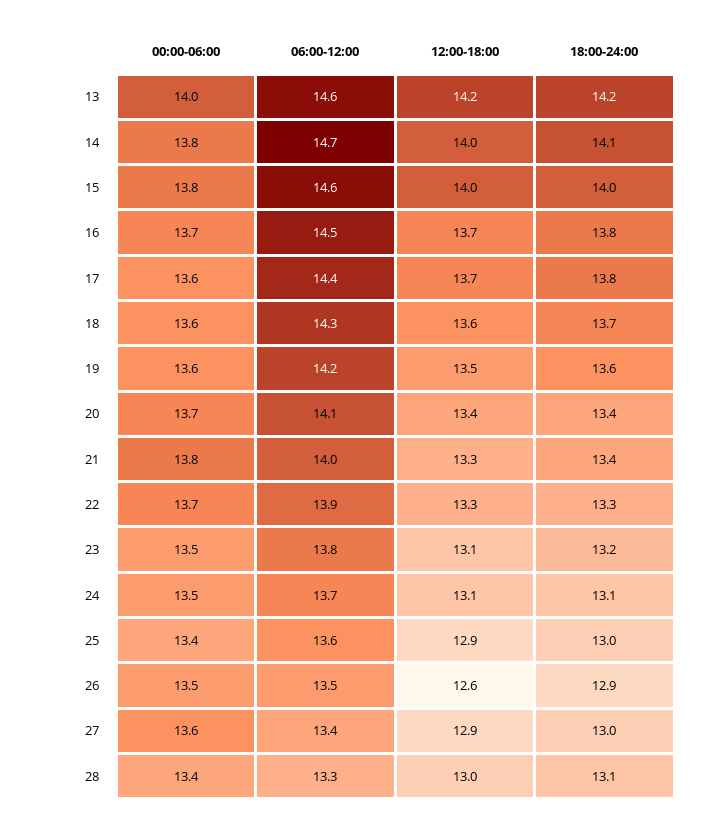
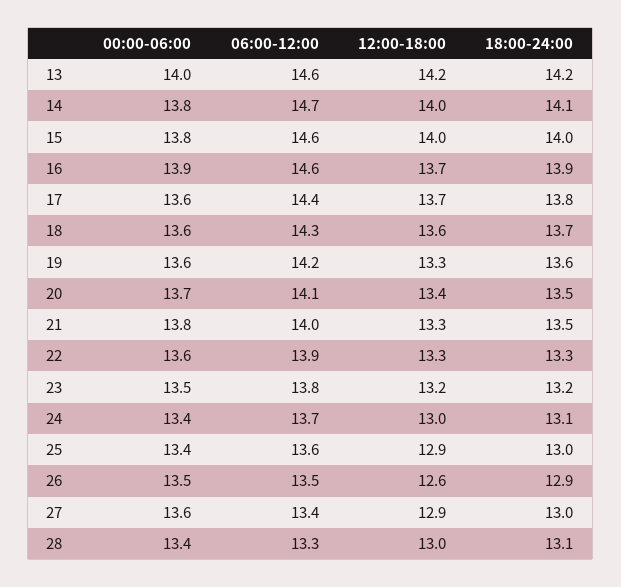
00:00-06:00, 16: 13.7 -> 13.9
06:00-12:00, 16: 14.5 -> 14.6
18:00-24:00, 16: 13.8 -> 13.9
12:00-18:00, 19: 13.5 -> 13.3
18:00-24:00, 20: 13.4 -> 13.5
18:00-24:00, 21: 13.4 -> 13.5
00:00-06:00, 22: 13.7 -> 13.6
12:00-18:00, 23: 13.1 -> 13.2
00:00-06:00, 24: 13.5 -> 13.4
12:00-18:00, 24: 13.1 -> 13

